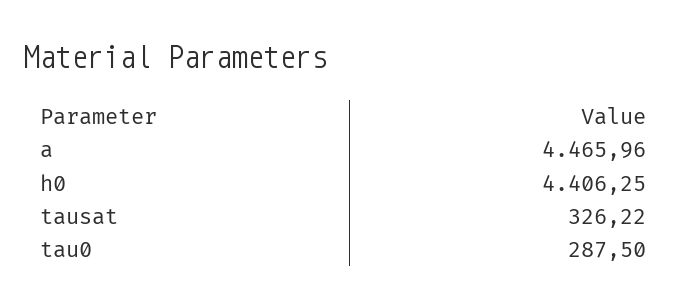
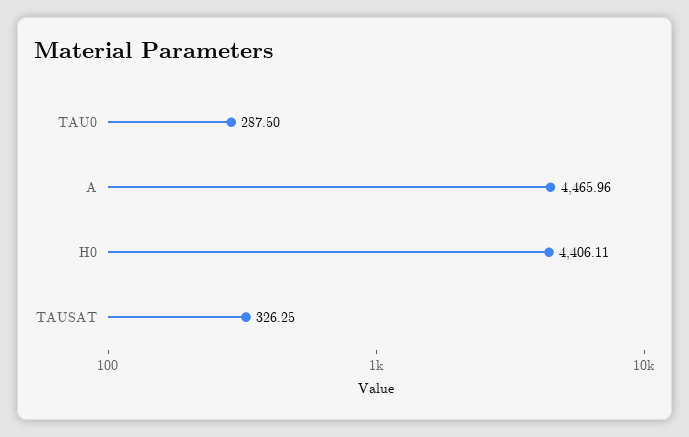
h0: 4406.25 -> 4406.11
tausat: 326.22 -> 326.25

